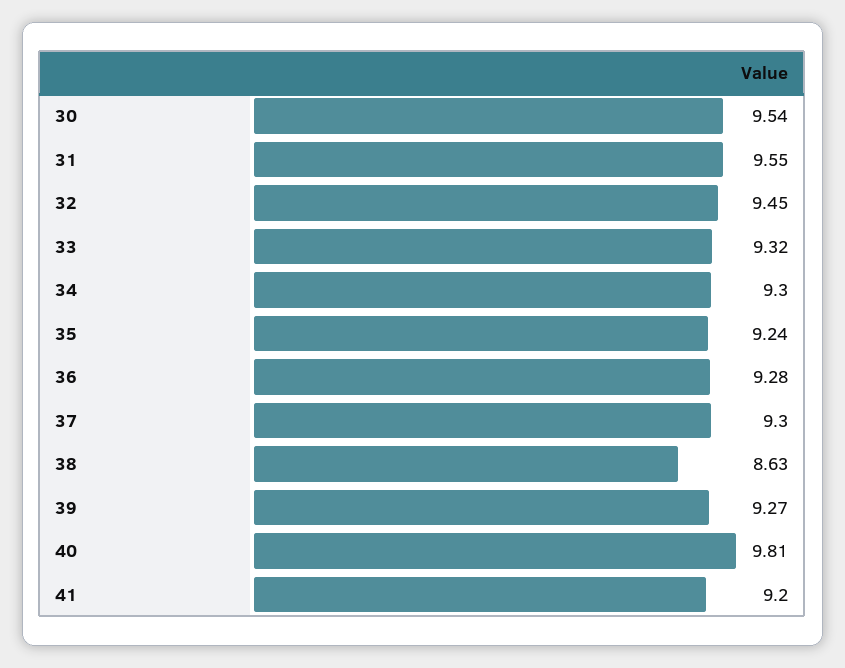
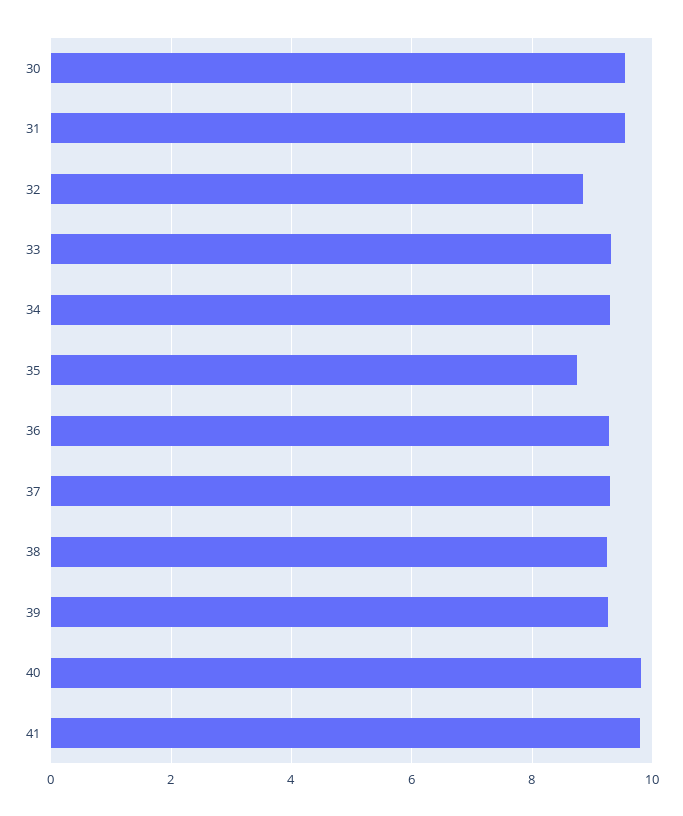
32: 9.45 -> 8.8
35: 9.24 -> 8.8
38: 8.63 -> 9.2
41: 9.2 -> 9.8

